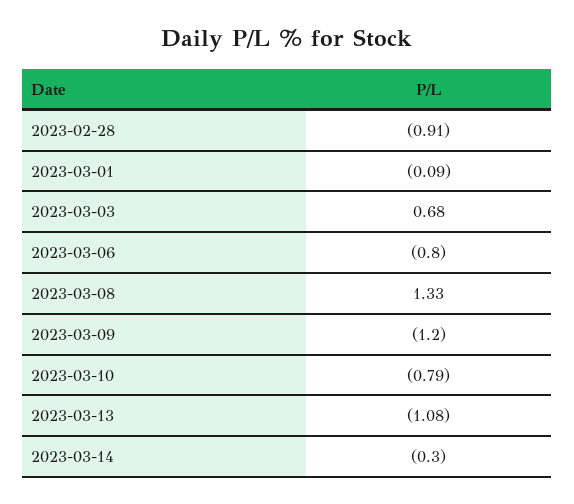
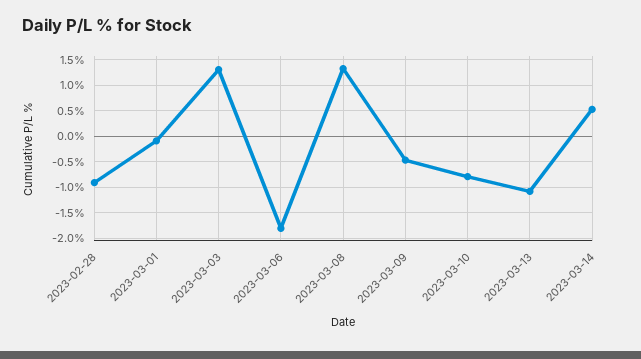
2023-03-03: 0.68 -> 1.25
2023-03-06: -0.8 -> -1.75
2023-03-09: -1.2 -> -0.5
2023-03-14: -0.3 -> 0.5

